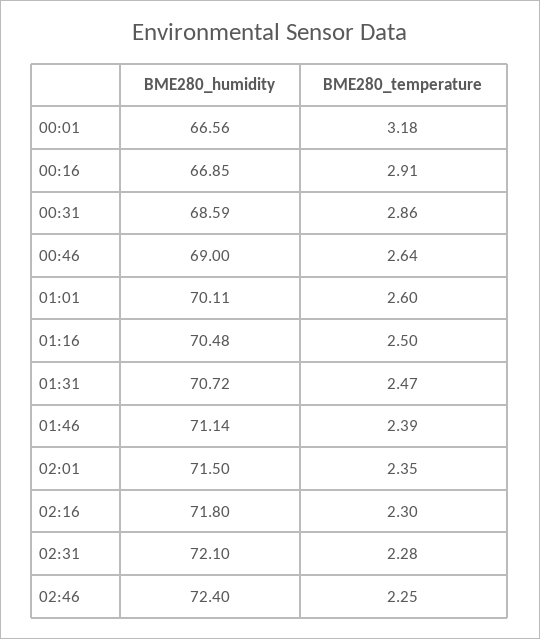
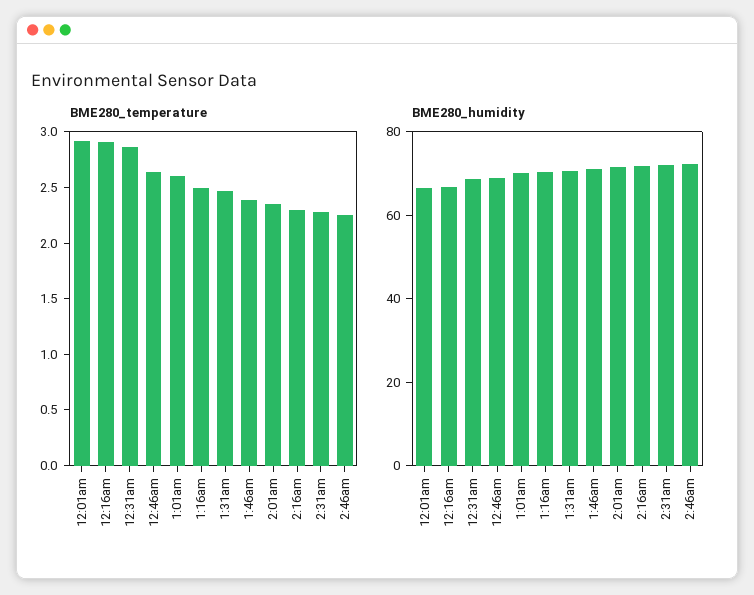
BME280_temperature, 00:01: 3.18 -> 2.9

